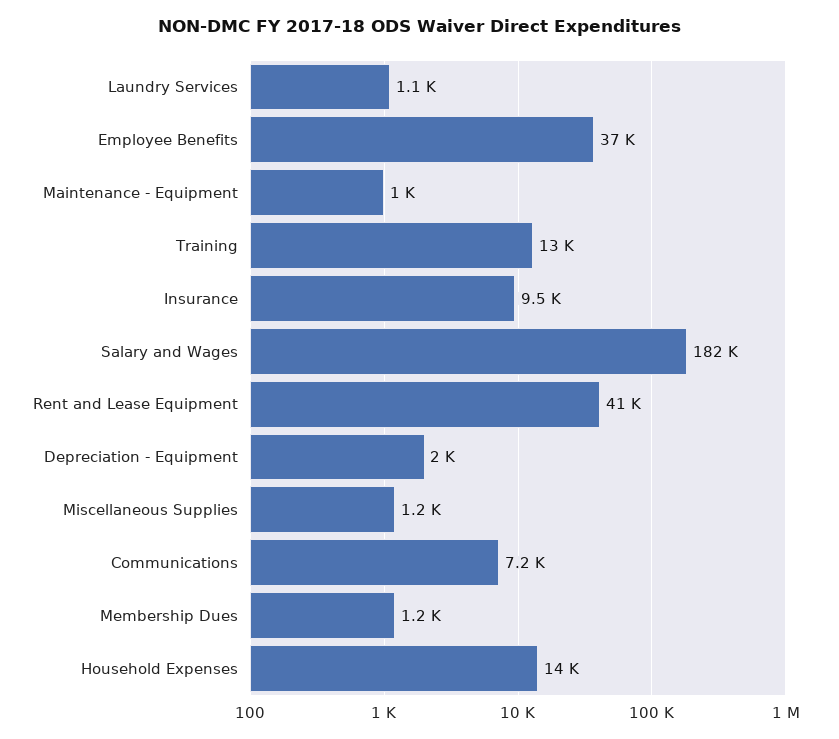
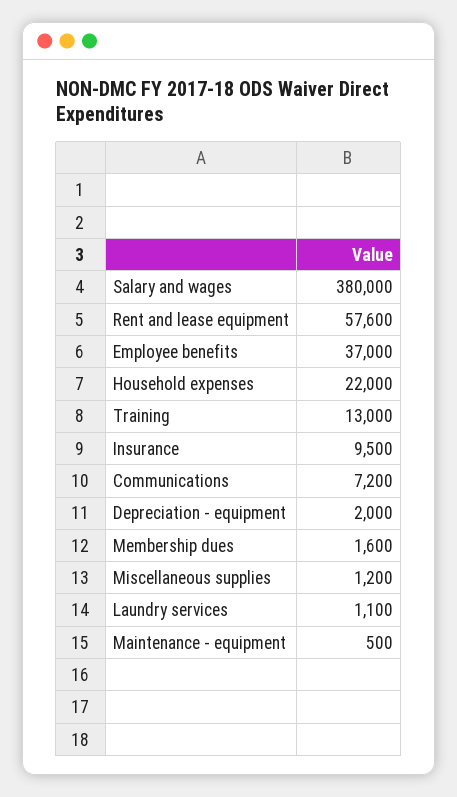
Maintenance - Equipment: 1000 -> 500
Salary and Wages: 182000 -> 380000
Rent and Lease Equipment: 41000 -> 57600
Membership Dues: 1200 -> 1600
Household Expenses: 14000 -> 22000

